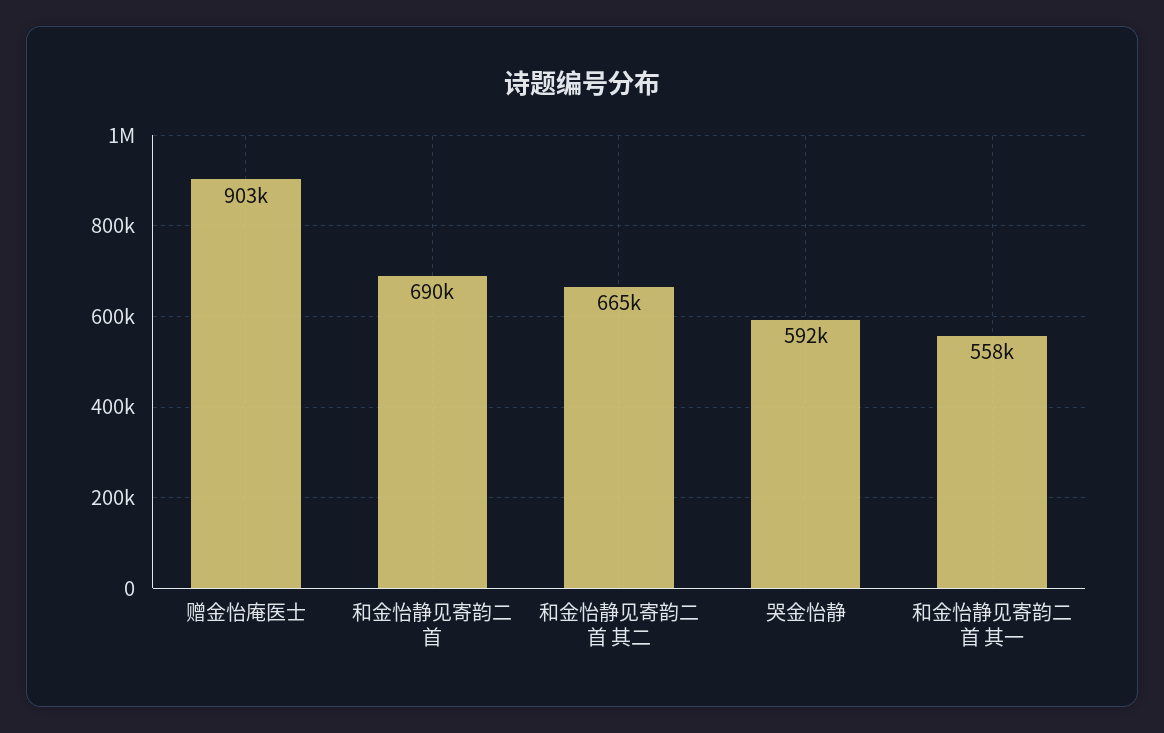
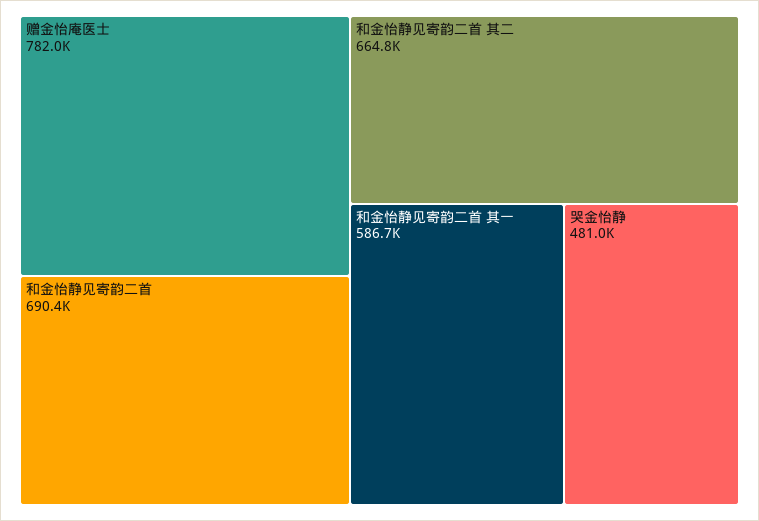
赠金怡庵医士: 903000 -> 782000
哭金怡静: 592000 -> 481000
和金怡静见寄韵二首 其一: 558000 -> 586700

